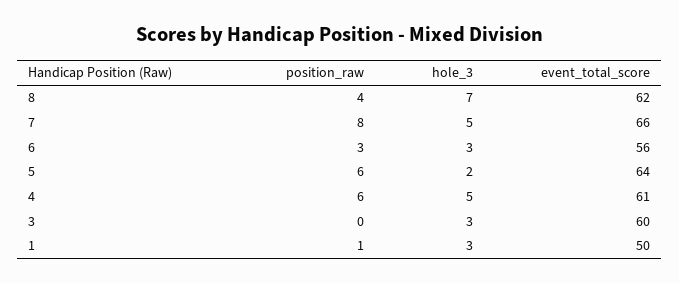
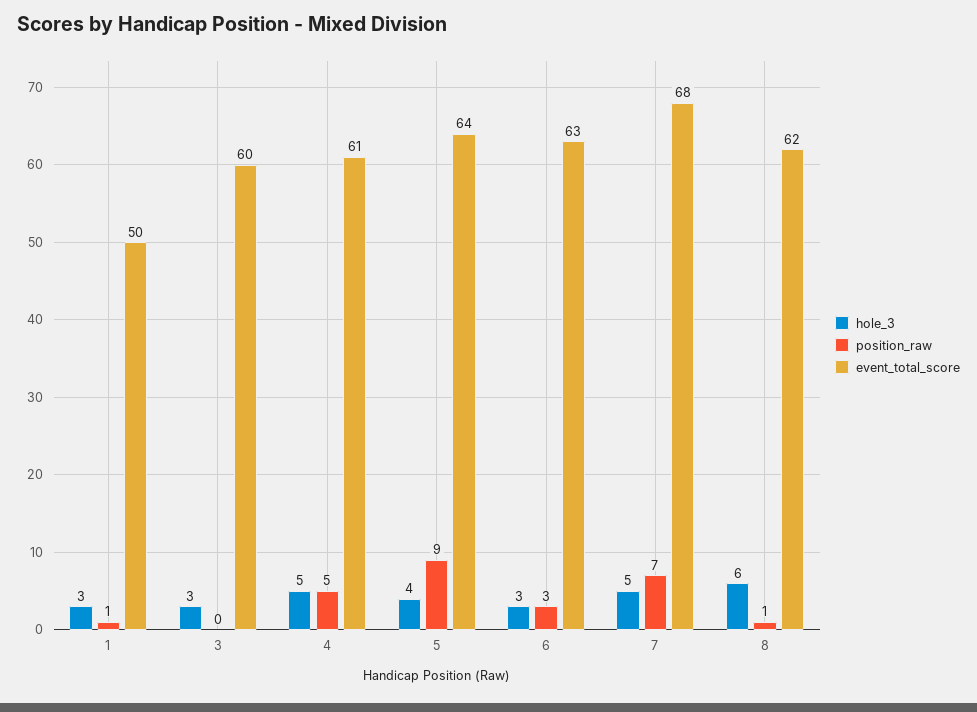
position_raw, 8: 4 -> 1
hole_3, 8: 7 -> 6
position_raw, 7: 8 -> 7
event_total_score, 7: 66 -> 68
event_total_score, 6: 56 -> 63
position_raw, 5: 6 -> 9
hole_3, 5: 2 -> 4
position_raw, 4: 6 -> 5

